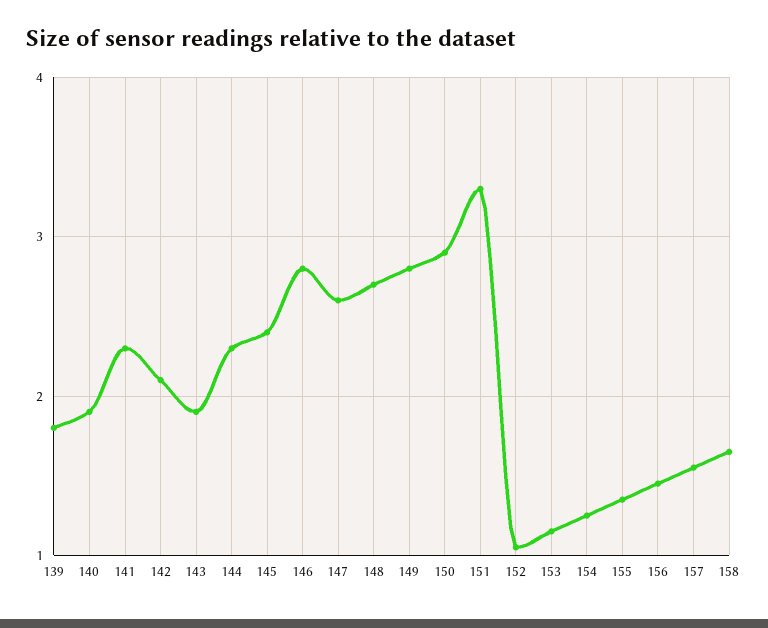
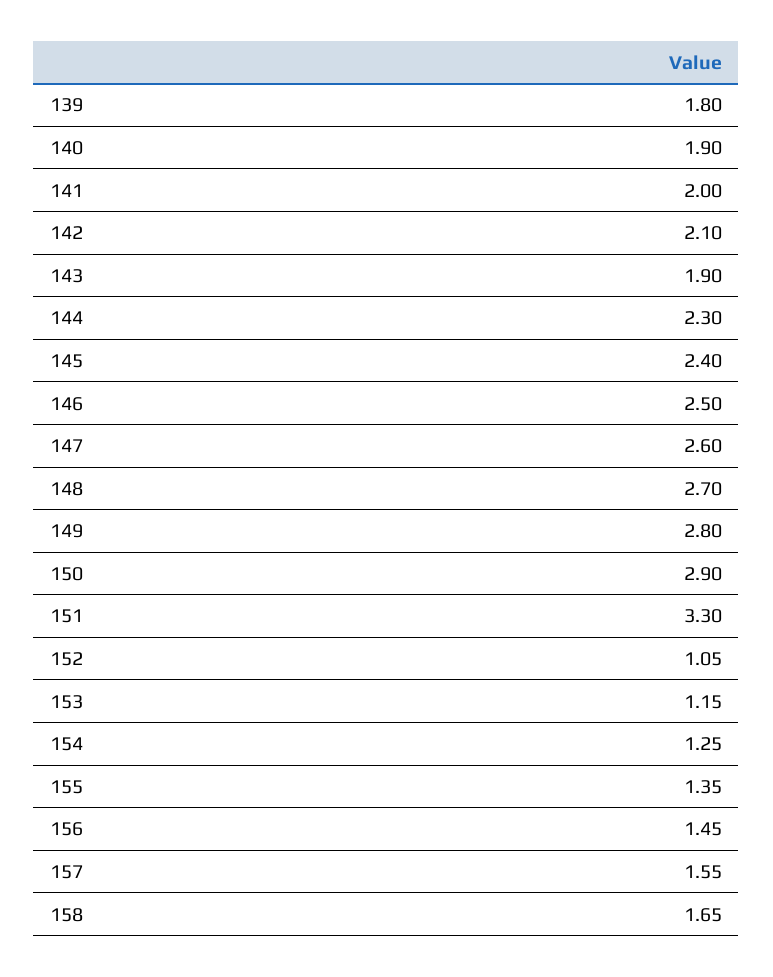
141: 2.3 -> 2
146: 2.8 -> 2.5

